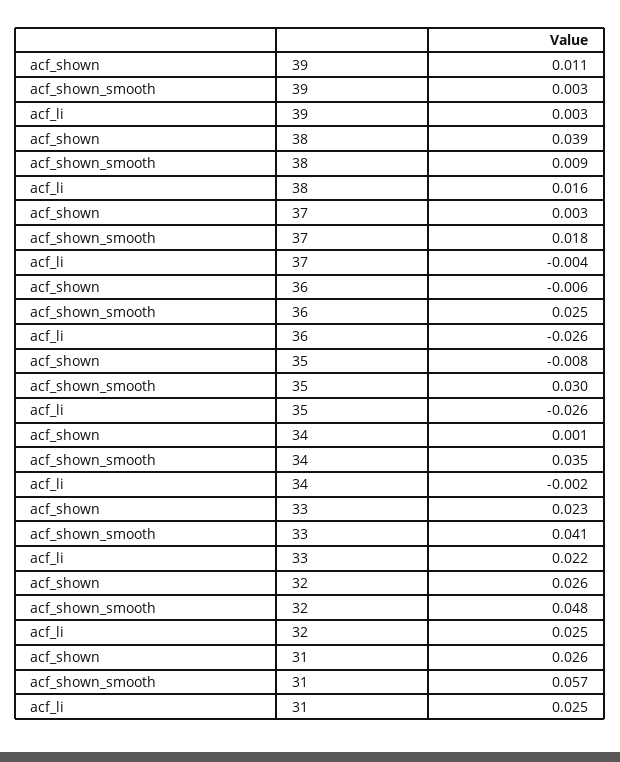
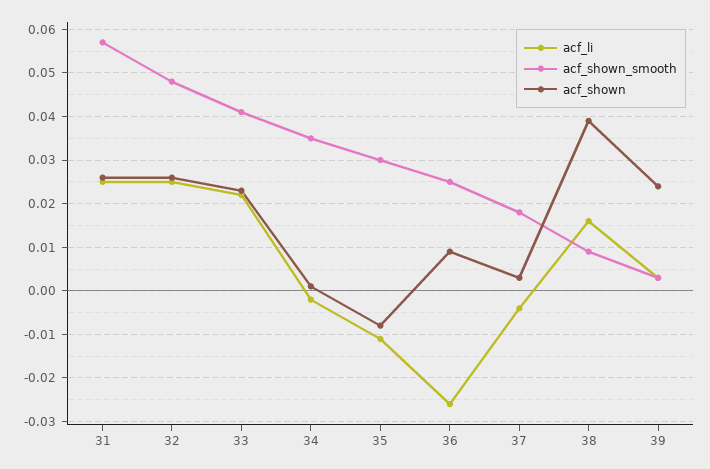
acf_shown, 39: 0.011 -> 0.025
acf_shown, 36: -0.006 -> 0.01
acf_li, 35: -0.026 -> -0.01

